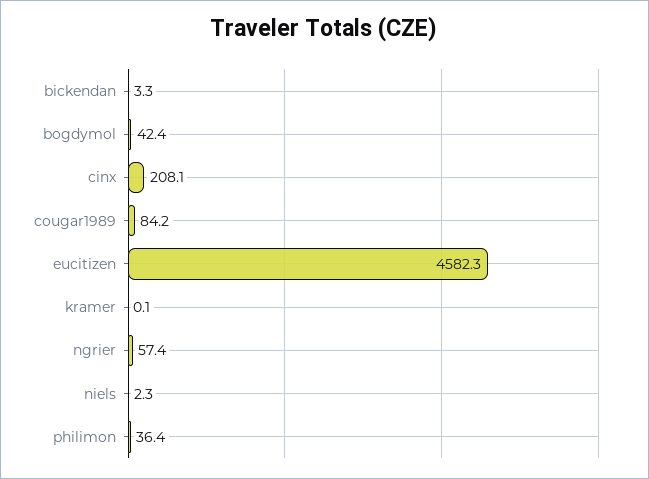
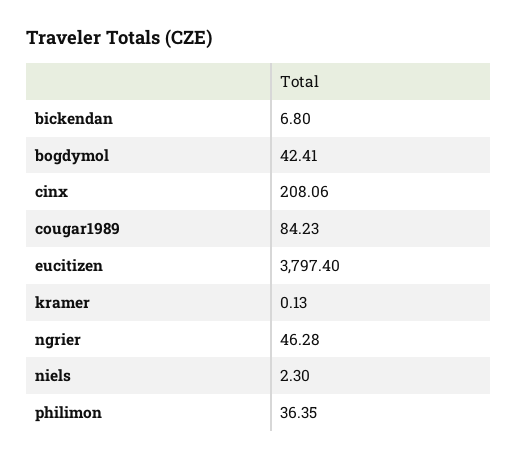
bickendan: 3.3 -> 6.8
eucitizen: 4582.3 -> 3797.4
ngrier: 57.4 -> 46.28

